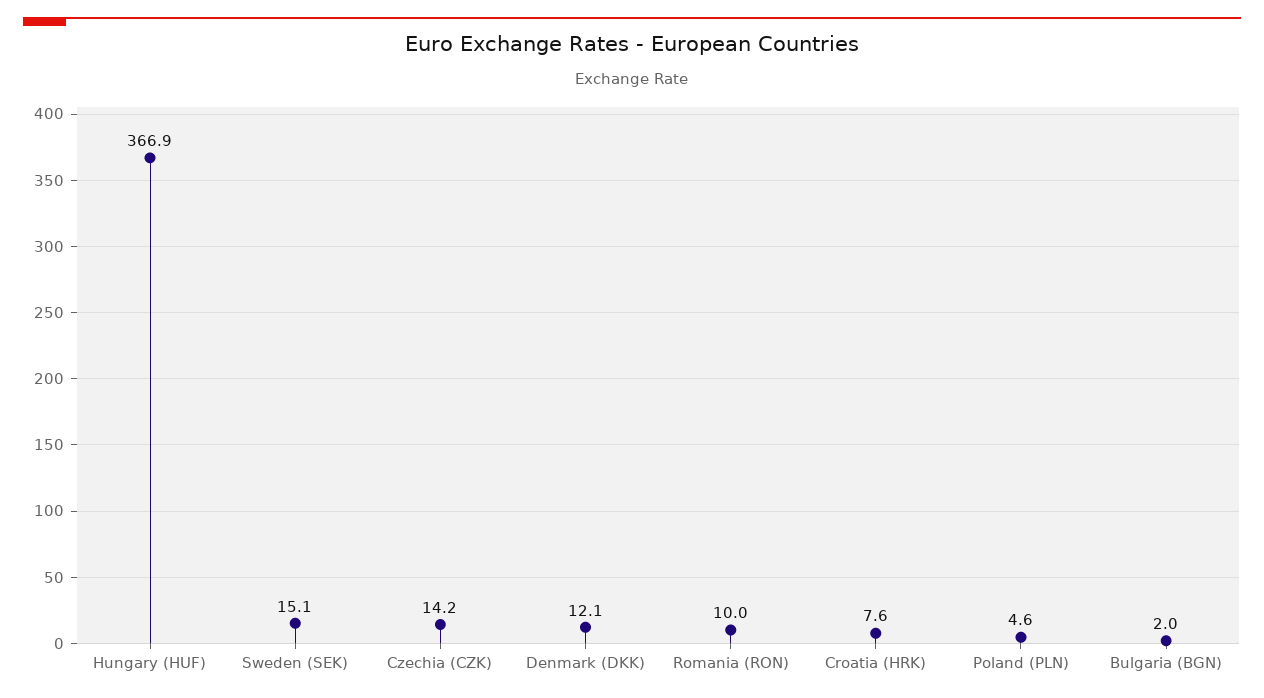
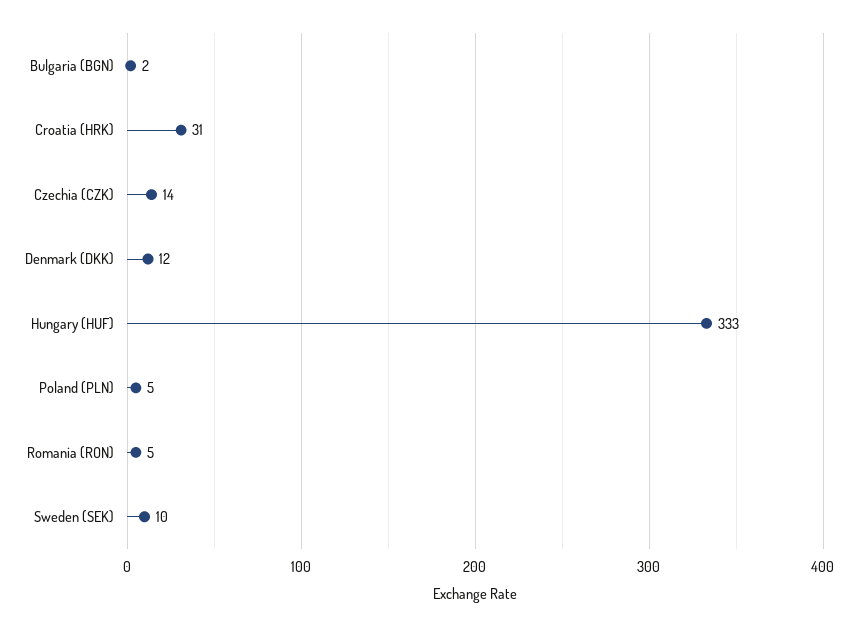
Hungary (HUF): 366.9 -> 333
Sweden (SEK): 15.1 -> 10
Romania (RON): 10 -> 5
Croatia (HRK): 7.6 -> 31

